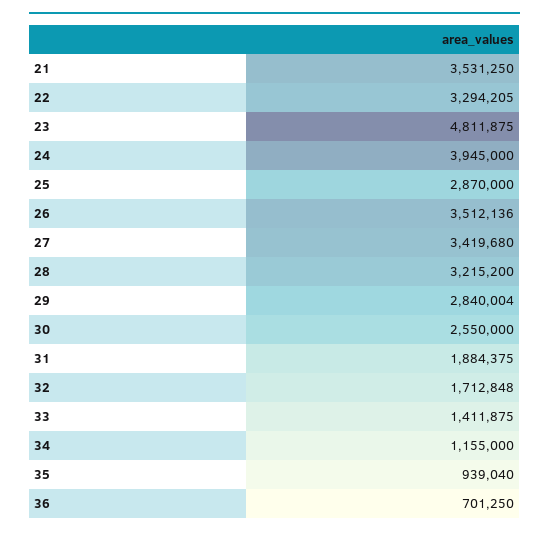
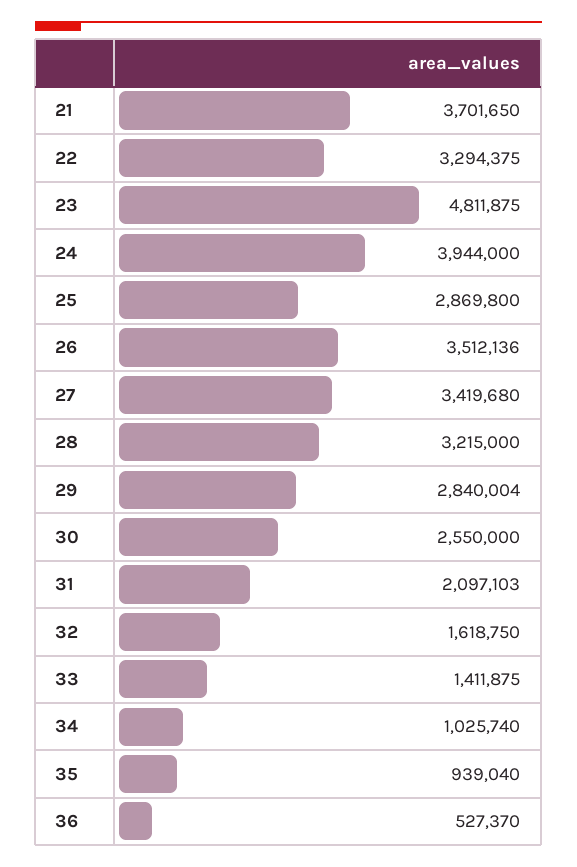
21: 3531250 -> 3701650
22: 3294205 -> 3294375
24: 3945000 -> 3944000
25: 2870000 -> 2869800
28: 3215200 -> 3215000
31: 1884375 -> 2097103
32: 1712848 -> 1618750
34: 1155000 -> 1025740
36: 701250 -> 527370

